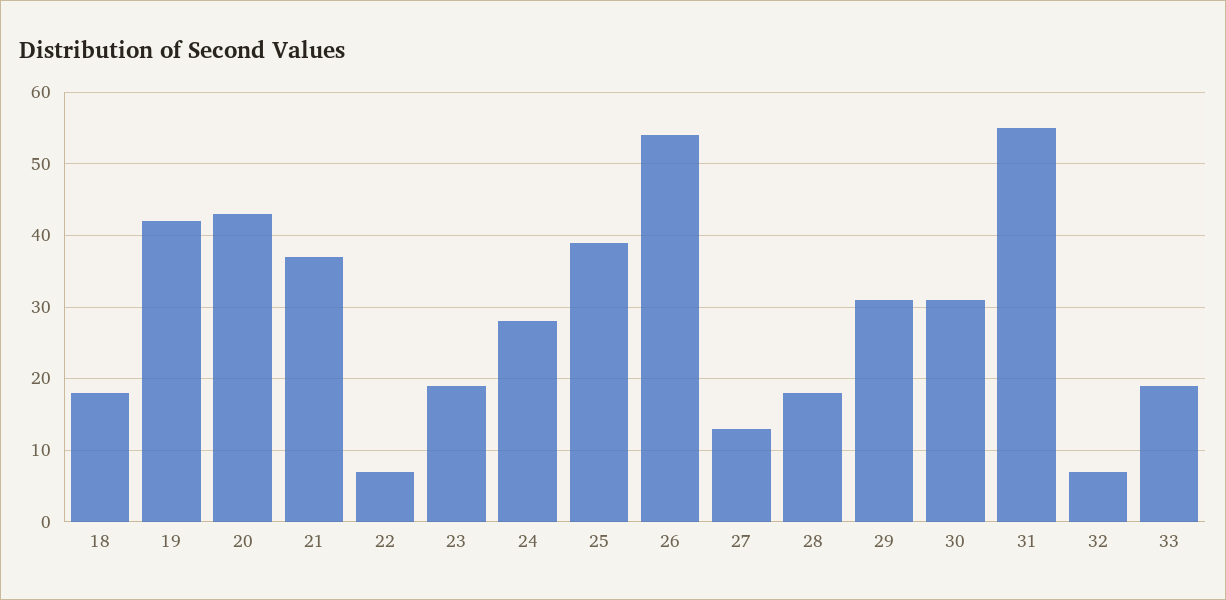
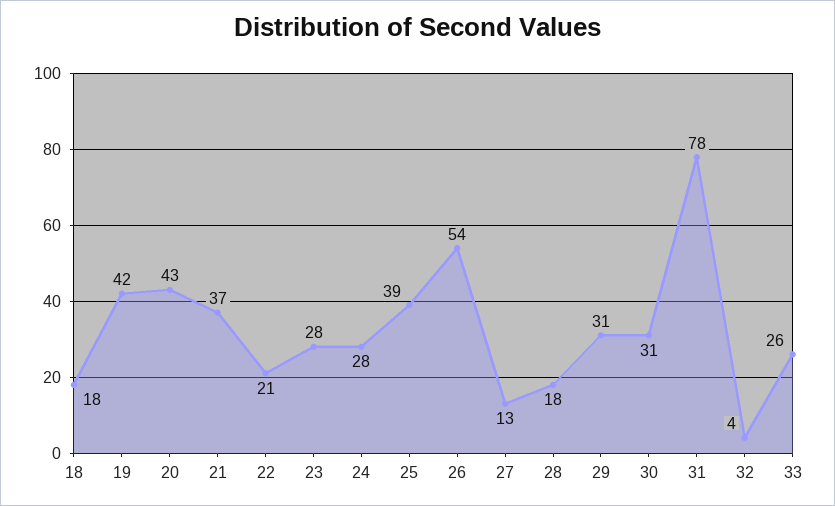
22: 7 -> 21
23: 19 -> 28
31: 55 -> 78
32: 7 -> 4
33: 19 -> 26

